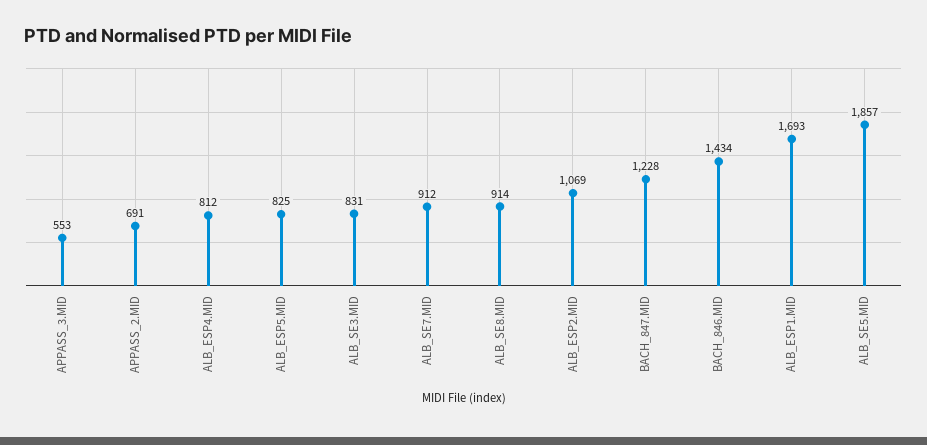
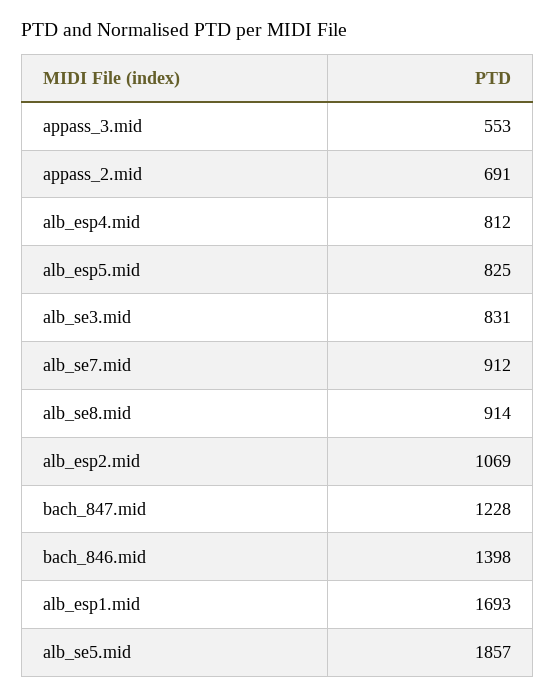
BACH_846.MID: 1434 -> 1398

